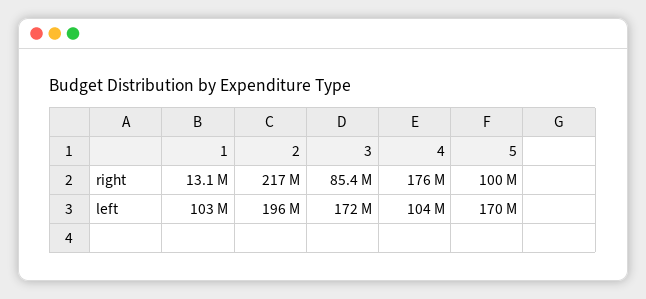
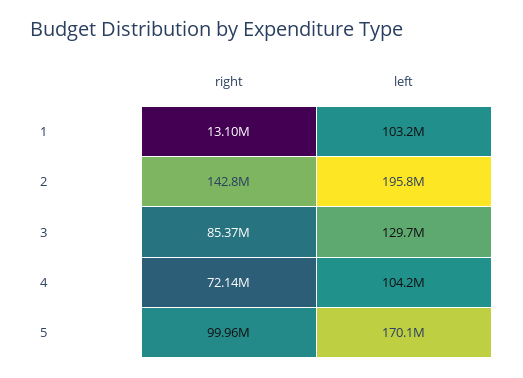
2, right: 217000000 -> 142800000
4, right: 176000000 -> 72140000
3, left: 172000000 -> 129700000

